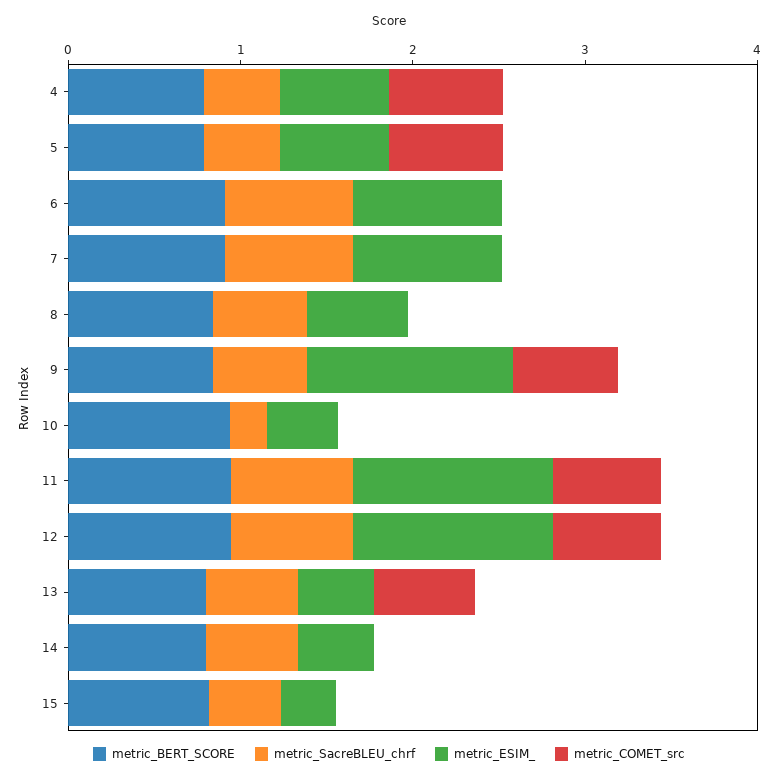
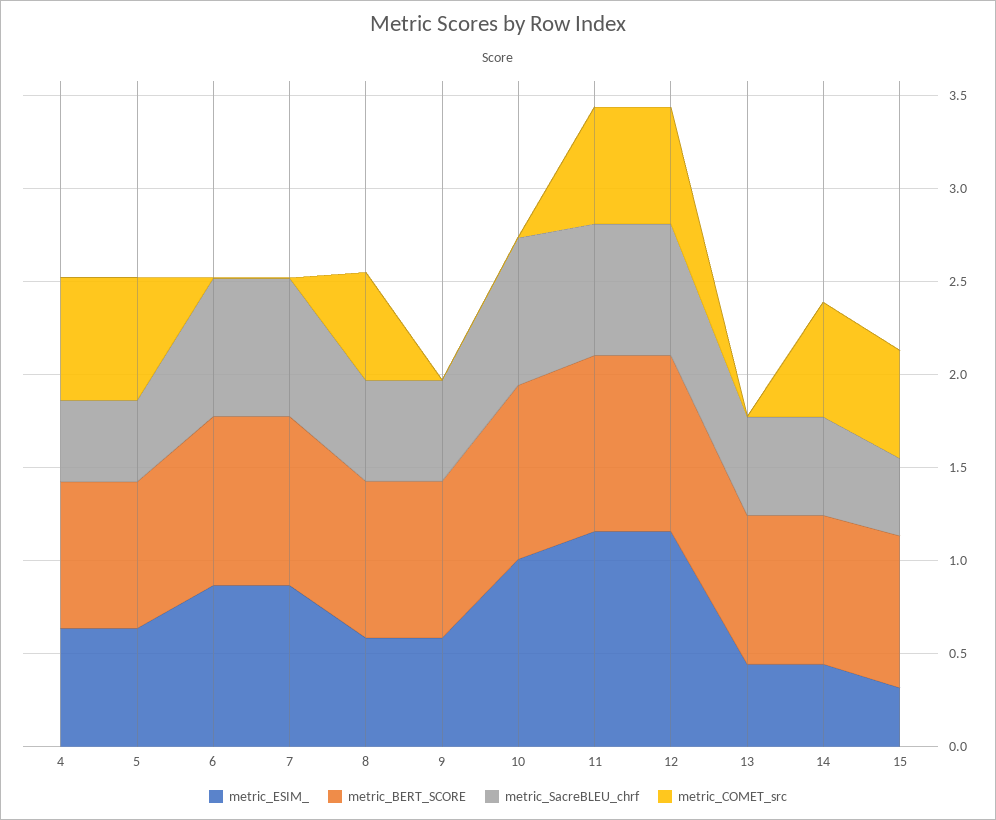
metric_COMET_src, 8: 0 -> 0.6
metric_ESIM_, 9: 1.2 -> 0.6
metric_COMET_src, 9: 0.6 -> 0
metric_SacreBLEU_chrf, 10: 0.2 -> 0.8
metric_ESIM_, 10: 0.4 -> 1
metric_COMET_src, 13: 0.6 -> 0
metric_COMET_src, 14: 0 -> 0.6
metric_COMET_src, 15: 0 -> 0.6

